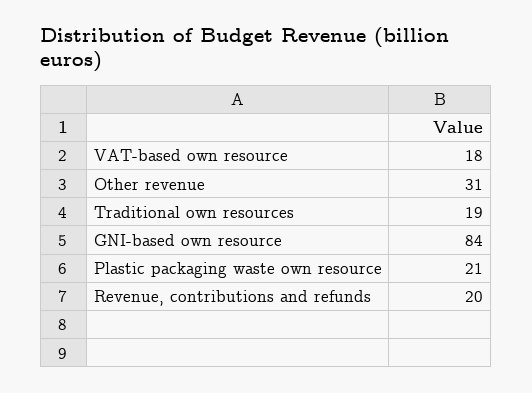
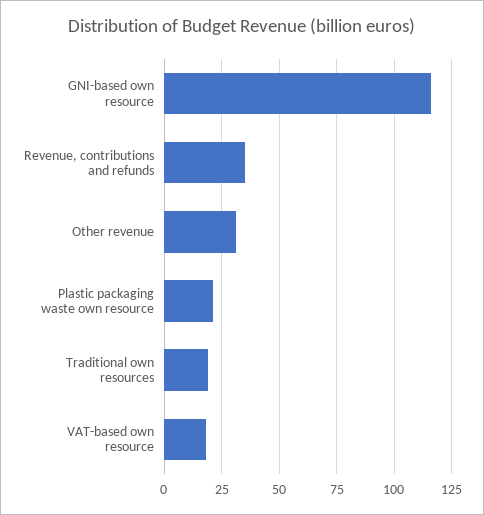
GNI-based own resource: 84 -> 115
Revenue, contributions and refunds: 20 -> 35

